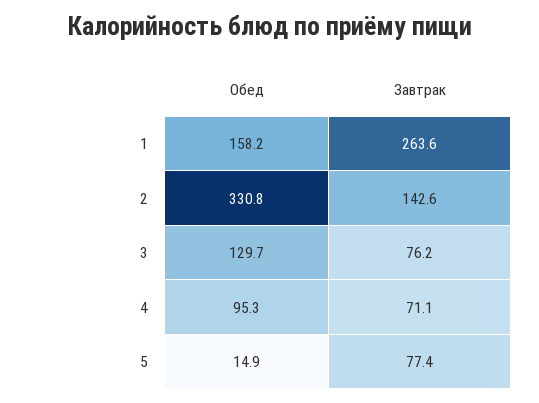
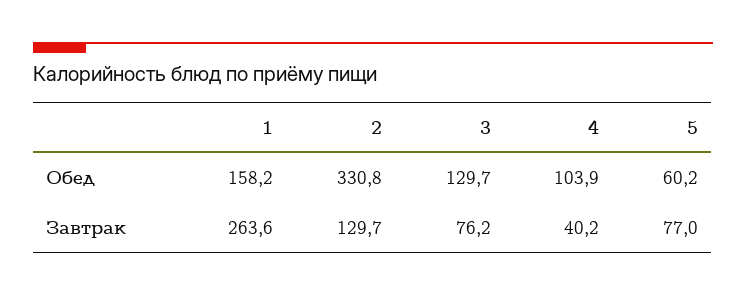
Завтрак, 2: 142.6 -> 129.7
Обед, 4: 95.3 -> 103.9
Завтрак, 4: 71.1 -> 40.2
Обед, 5: 14.9 -> 60.2
Завтрак, 5: 77.4 -> 77

